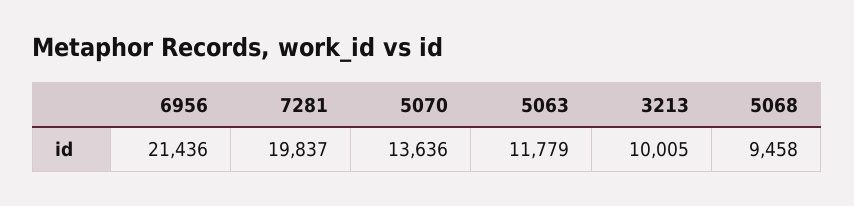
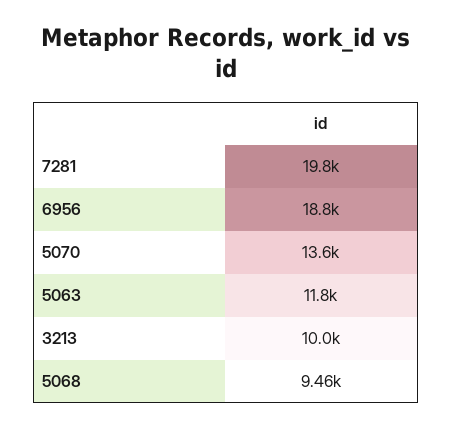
6956: 21436 -> 18800

